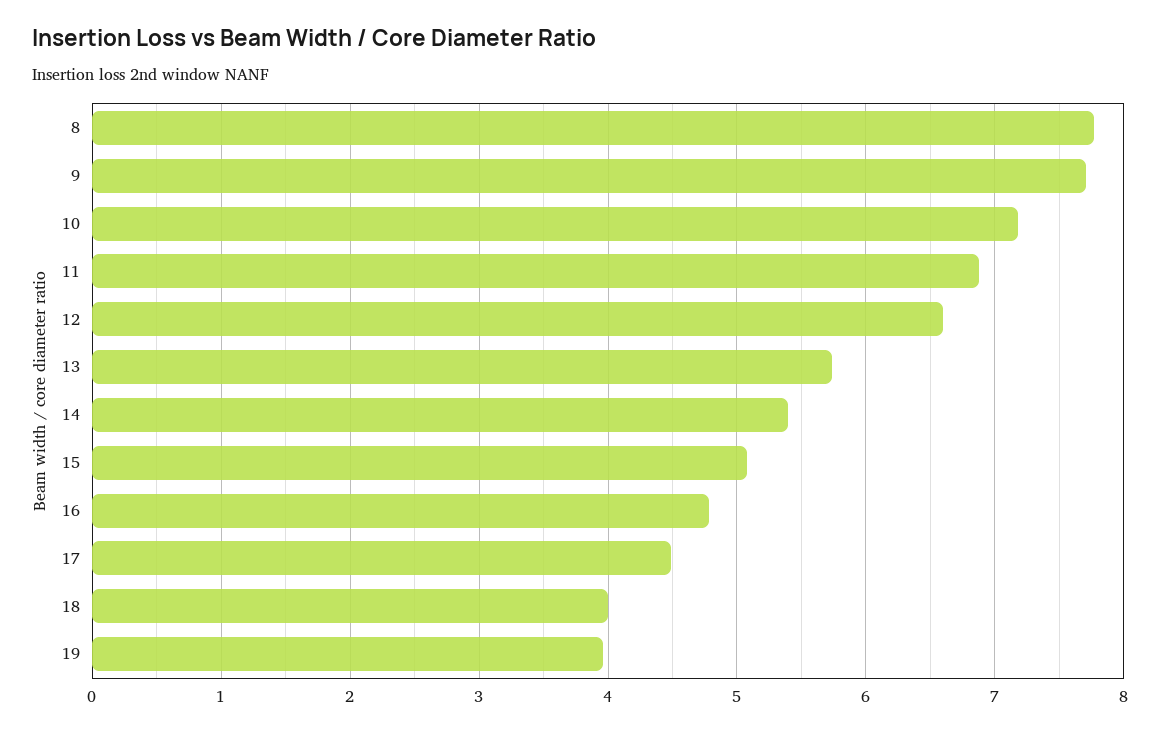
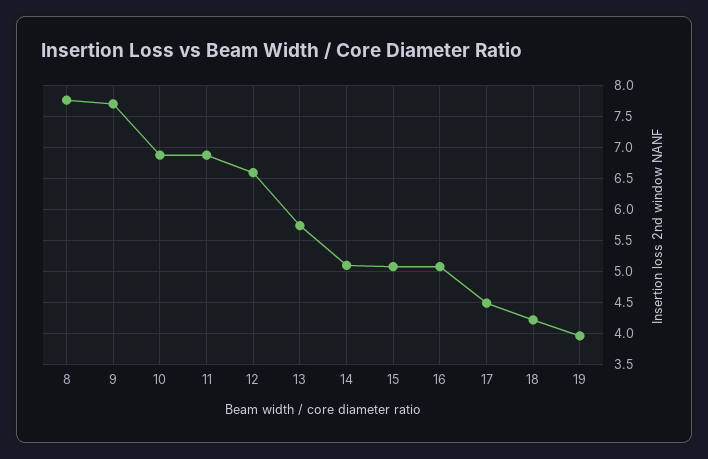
10: 7.2 -> 6.9
14: 5.4 -> 5.1
16: 4.8 -> 5.1
18: 4 -> 4.2

